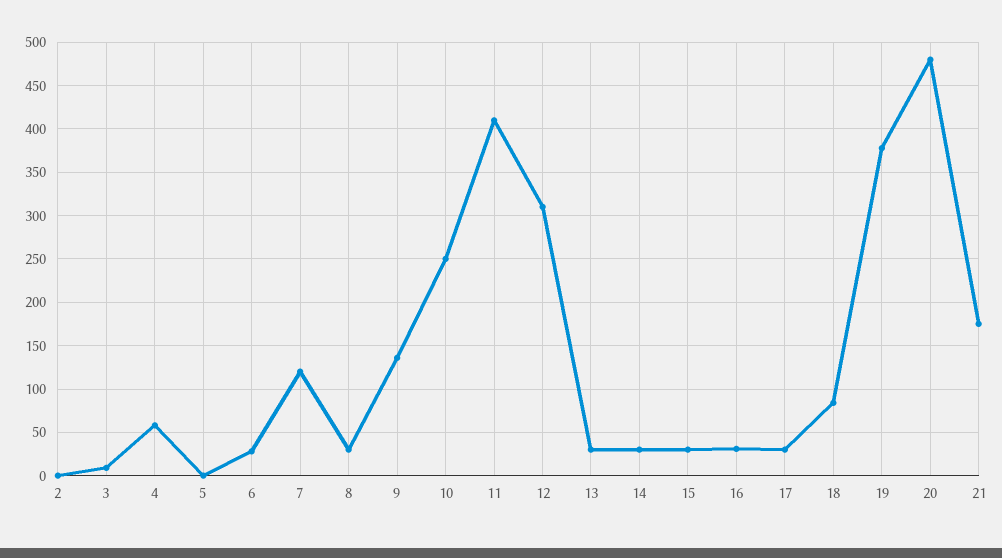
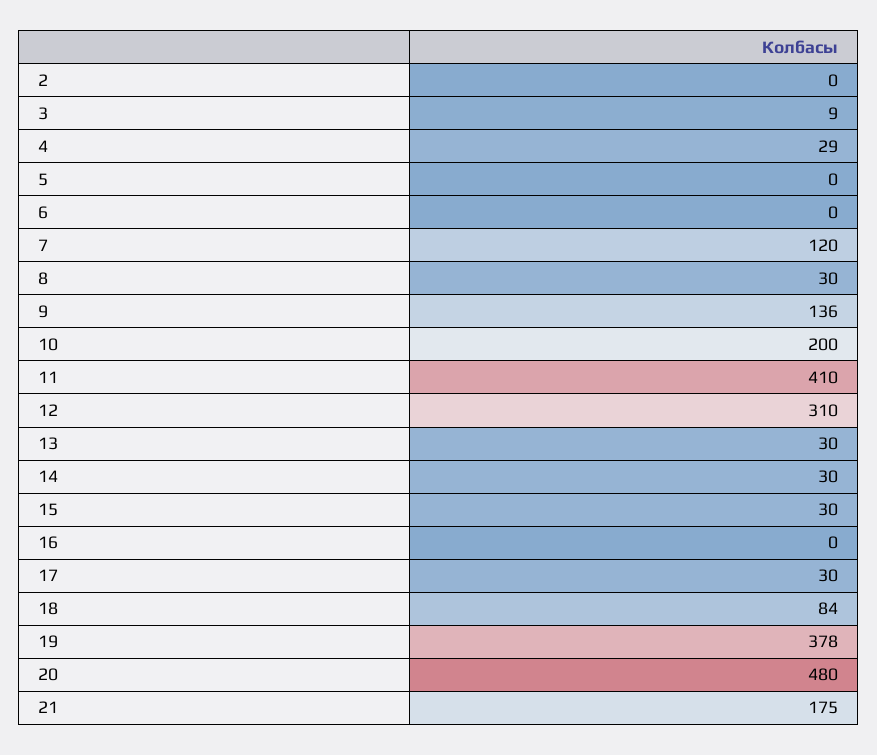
4: 60 -> 29
6: 30 -> 0
10: 250 -> 200
16: 30 -> 0

